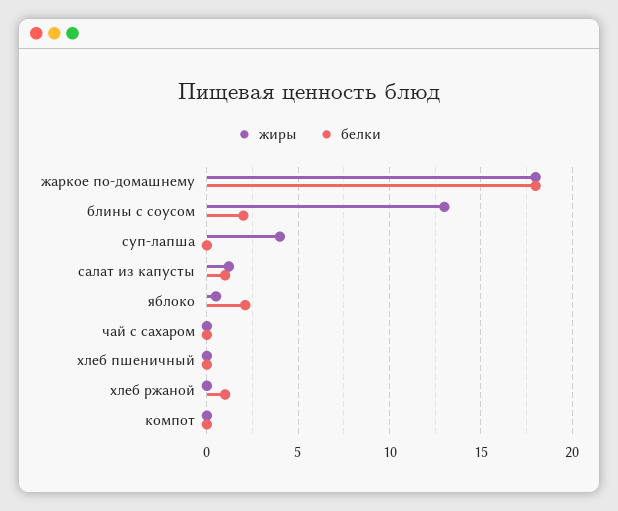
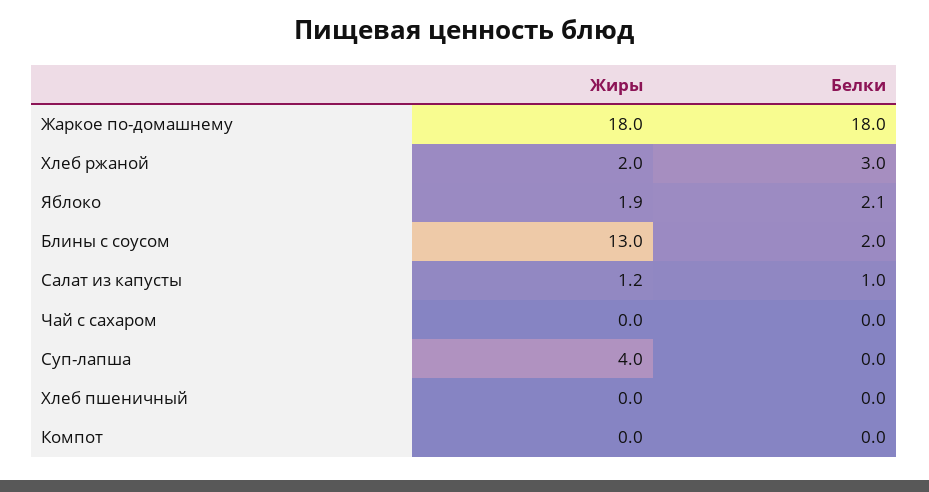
жиры, яблоко: 0.5 -> 1.9
жиры, хлеб ржаной: 0 -> 2
белки, хлеб ржаной: 1 -> 3

